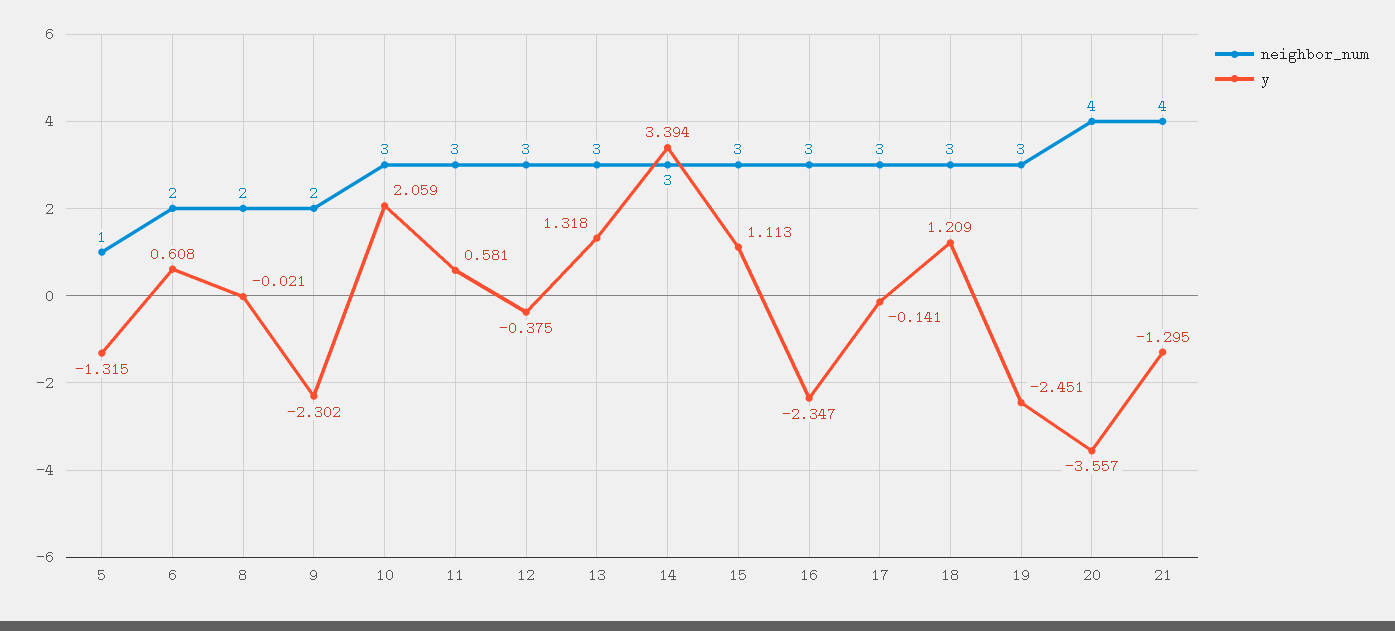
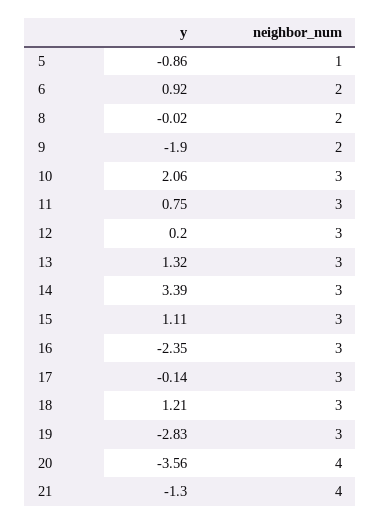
y, 5: -1.315 -> -0.86
y, 6: 0.608 -> 0.92
y, 9: -2.302 -> -1.9
y, 11: 0.581 -> 0.75
y, 12: -0.375 -> 0.2
y, 19: -2.451 -> -2.83

